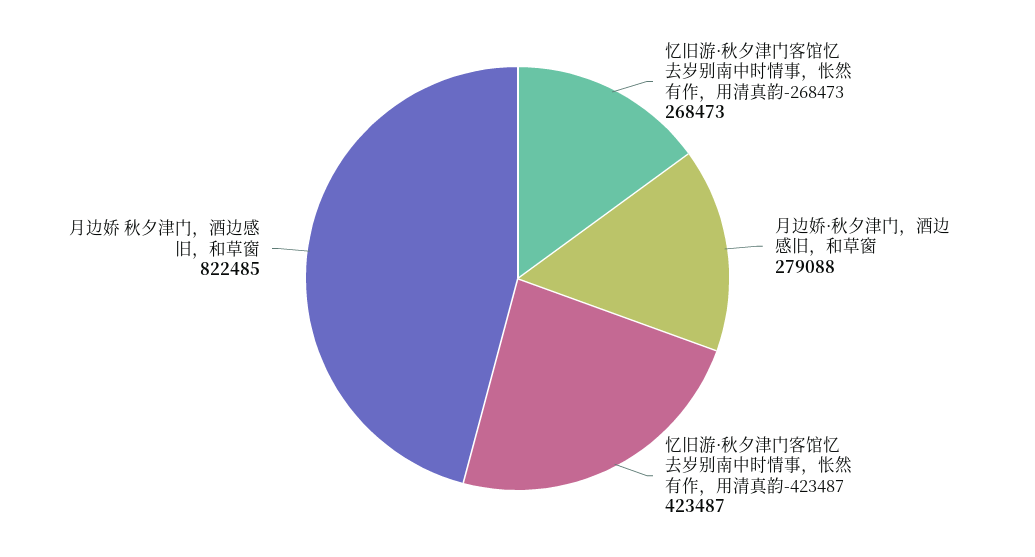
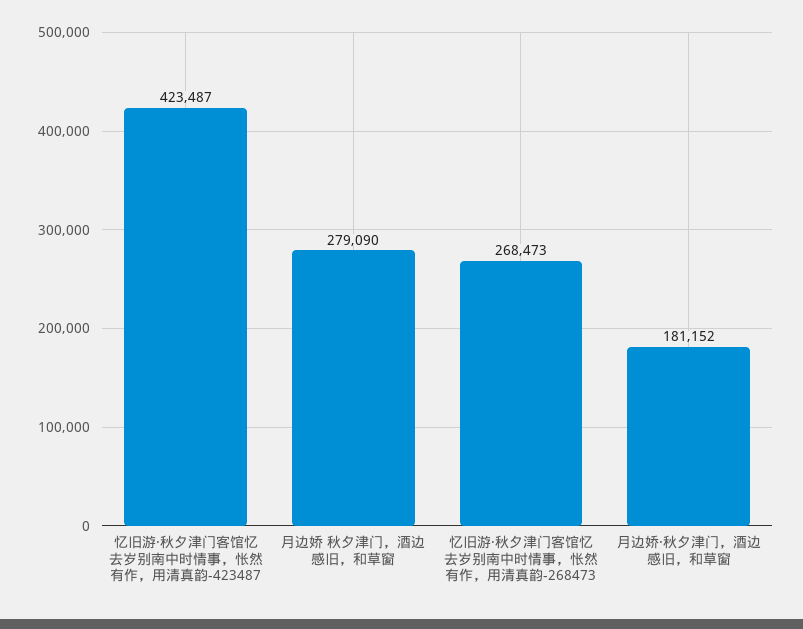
月边娇·秋夕津门，酒边感旧，和草窗: 279088 -> 181152
月边娇 秋夕津门，酒边感旧，和草窗: 822485 -> 279090

